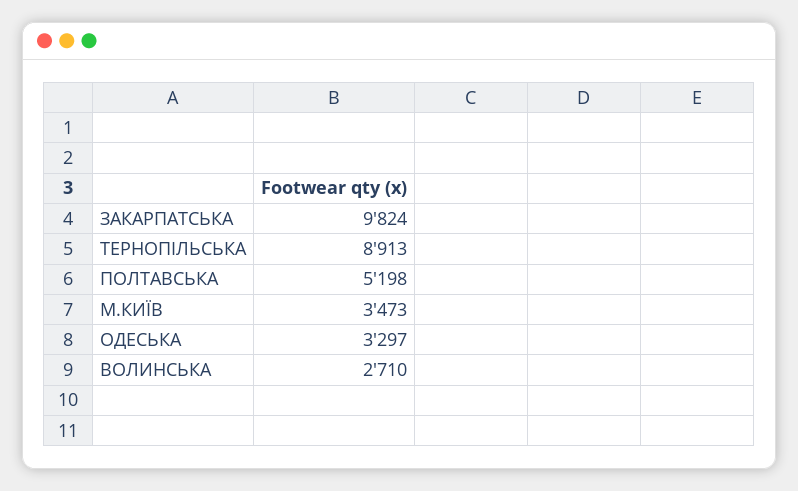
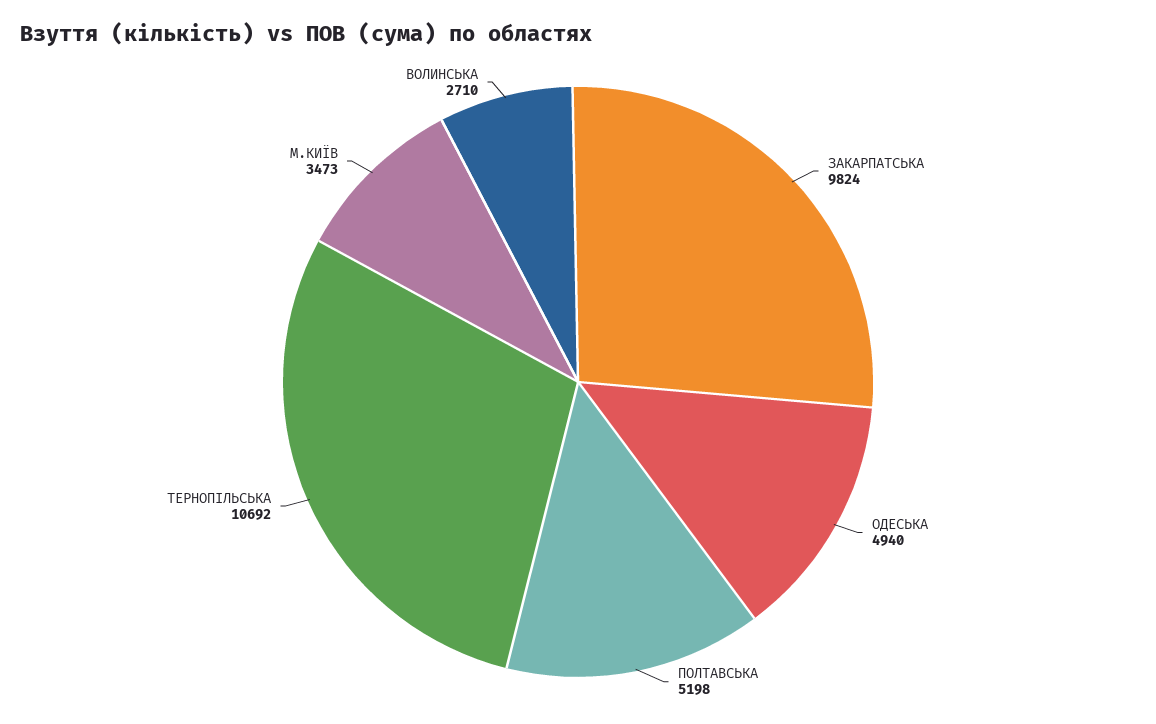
ТЕРНОПІЛЬСЬКА: 8913 -> 10692
ОДЕСЬКА: 3297 -> 4940

